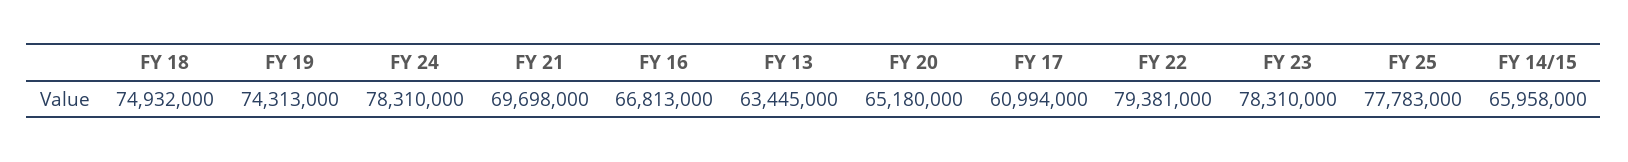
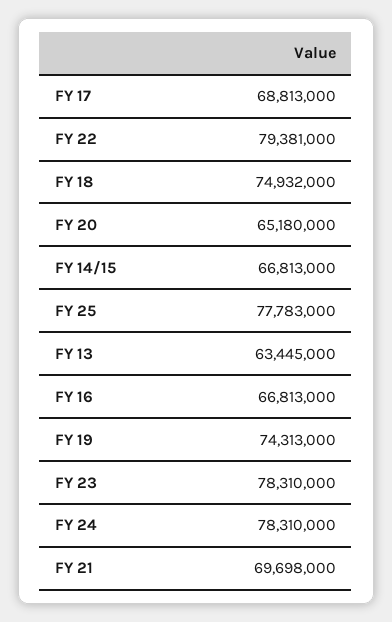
FY 17: 60994000 -> 68813000
FY 14/15: 65958000 -> 66813000

